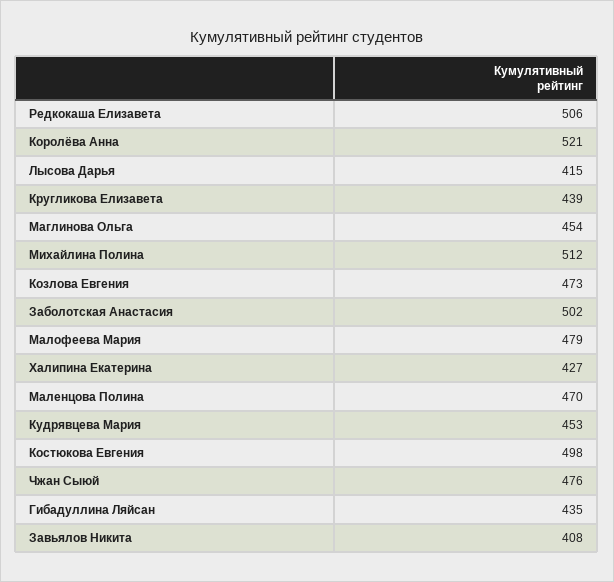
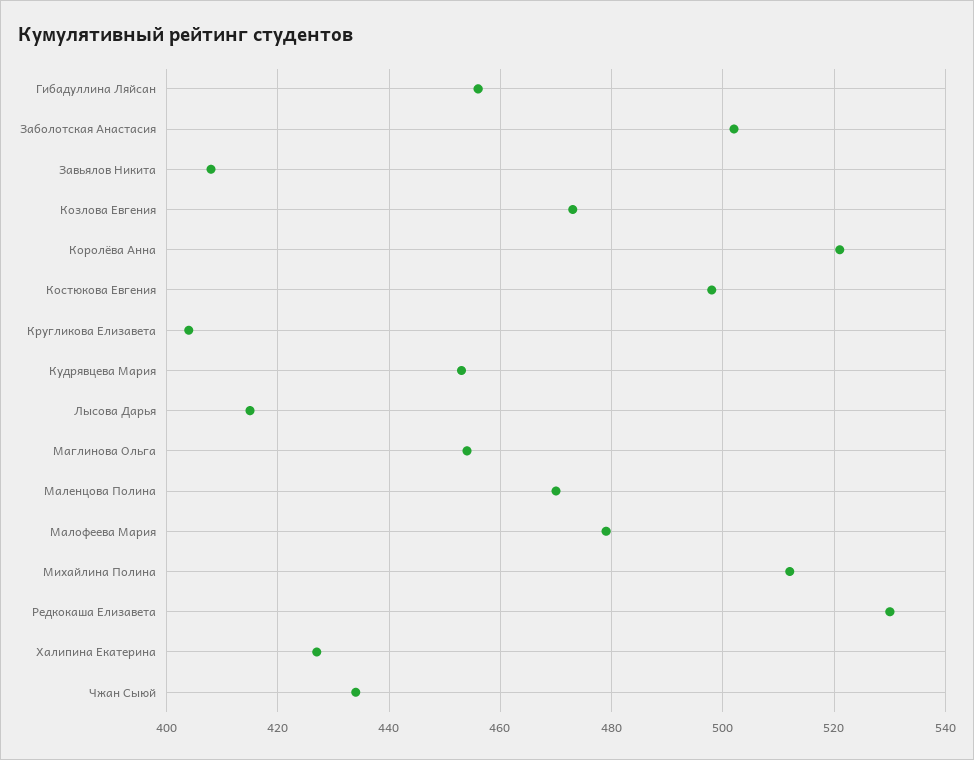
Редкокаша Елизавета: 506 -> 530
Кругликова Елизавета: 439 -> 405
Чжан Сыюй: 476 -> 435
Гибадуллина Ляйсан: 435 -> 455

